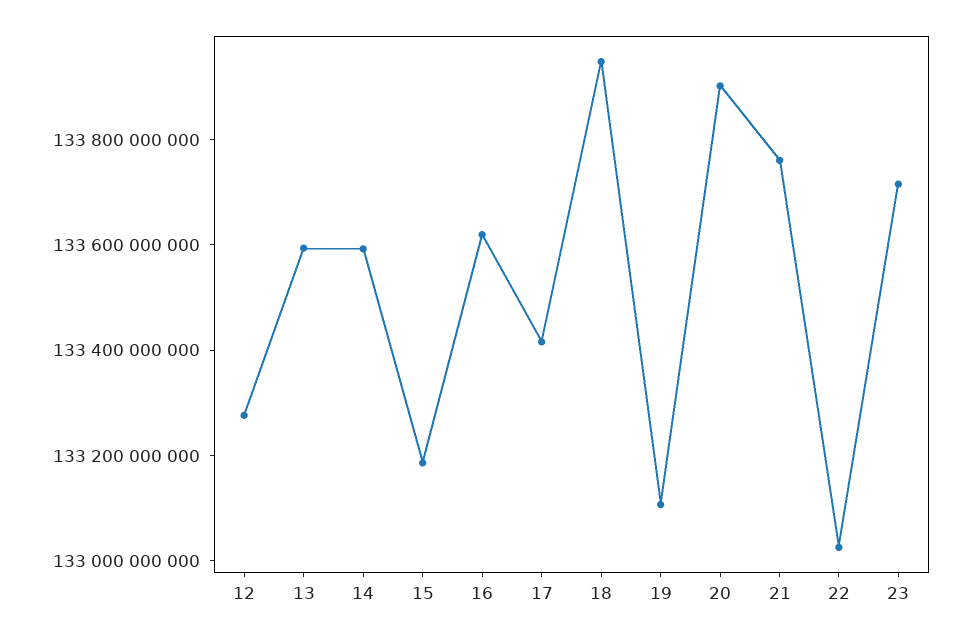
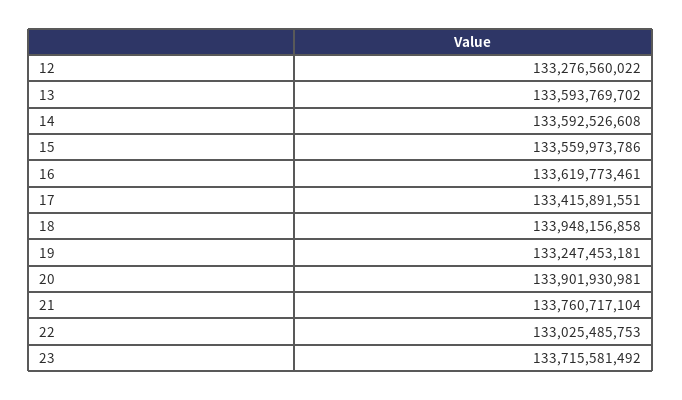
15: 133200000000 -> 133559973786
19: 133100000000 -> 133247453181

